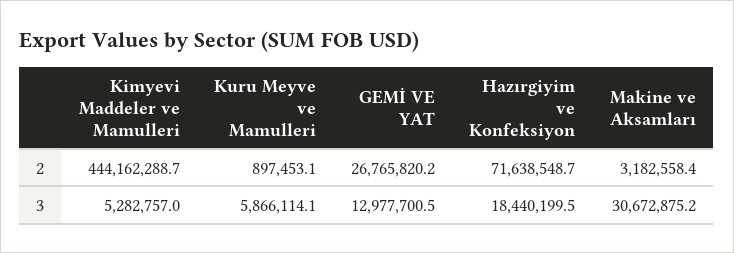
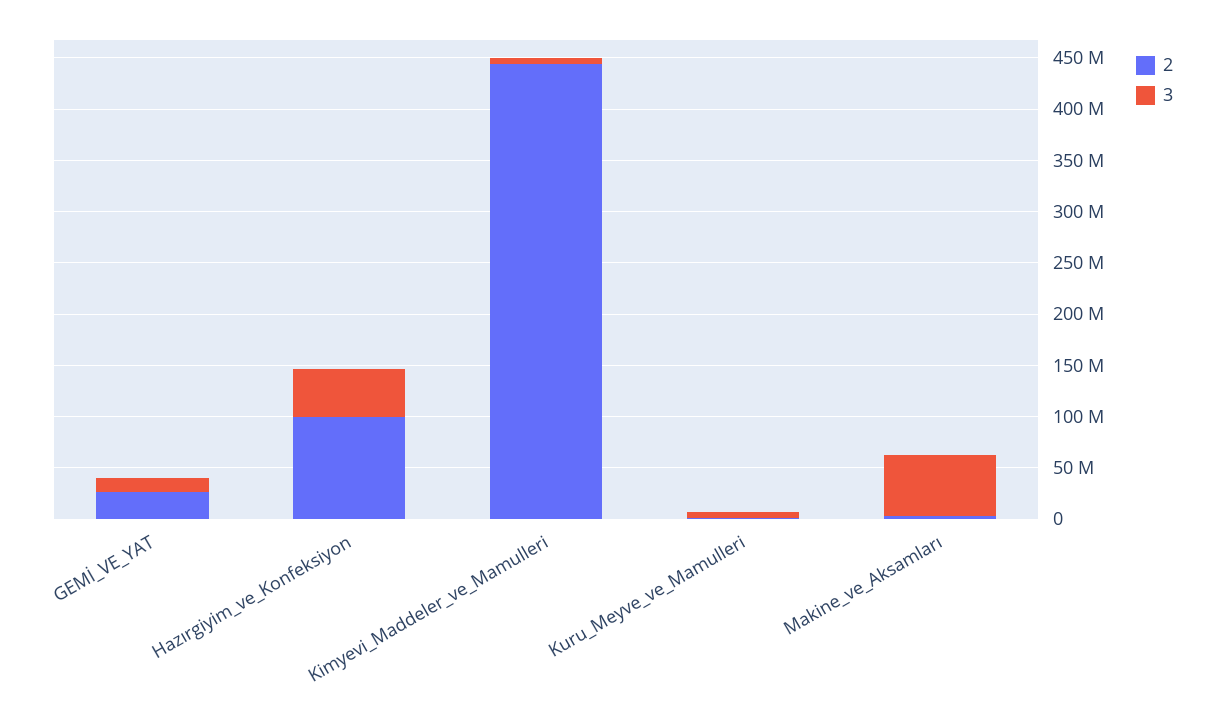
2, Hazırgiyim ve Konfeksiyon: 71638548.7 -> 100000000
3, Hazırgiyim ve Konfeksiyon: 18440199.5 -> 50000000
3, Makine ve Aksamları: 30672875.2 -> 60000000

